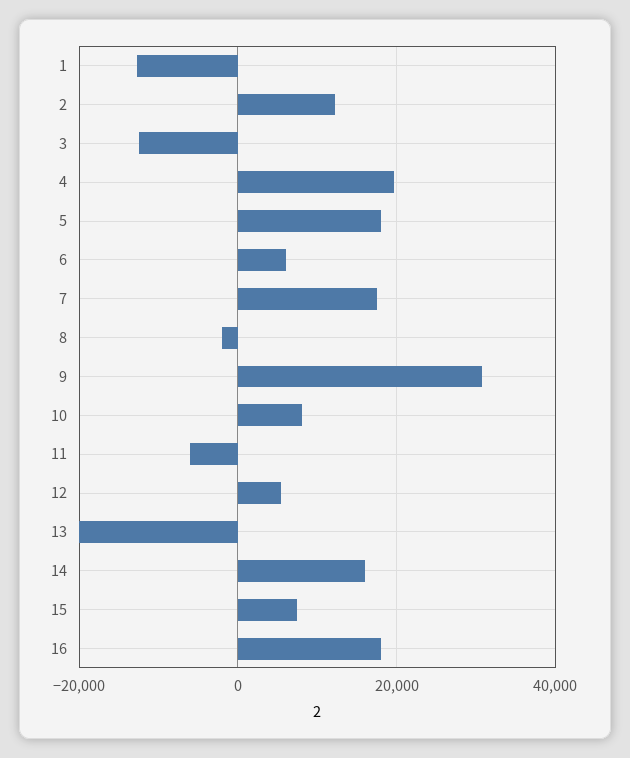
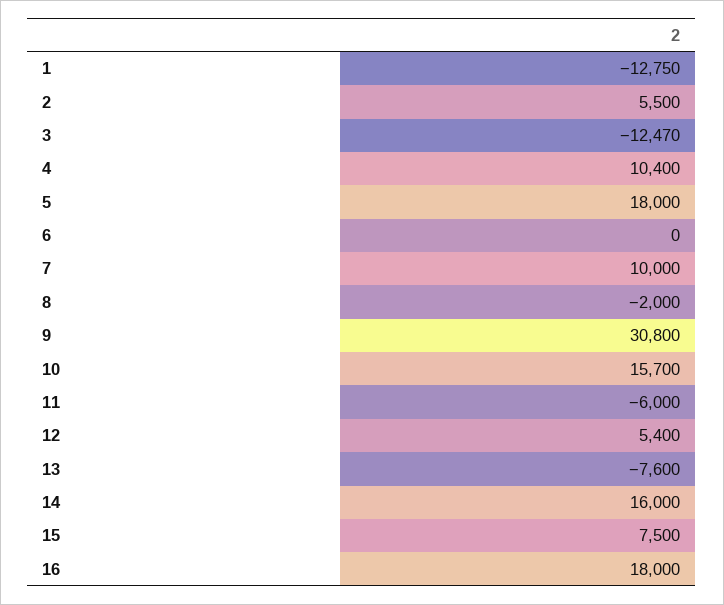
2: 12000 -> 5500
4: 20000 -> 10400
6: 6000 -> 0
7: 18000 -> 10000
10: 8000 -> 15700
13: -20000 -> -7600

